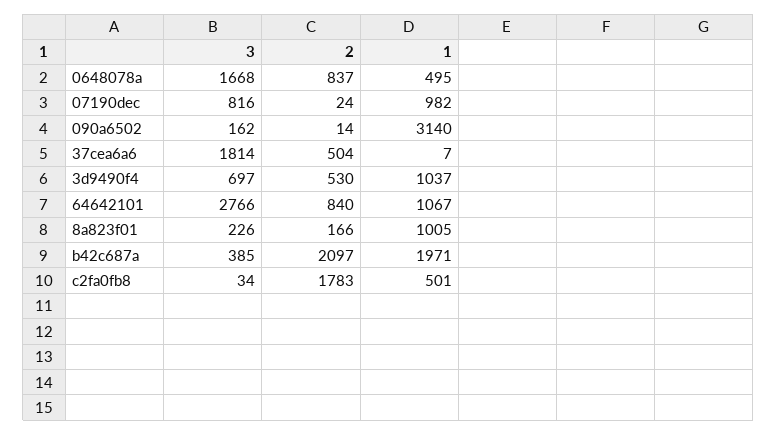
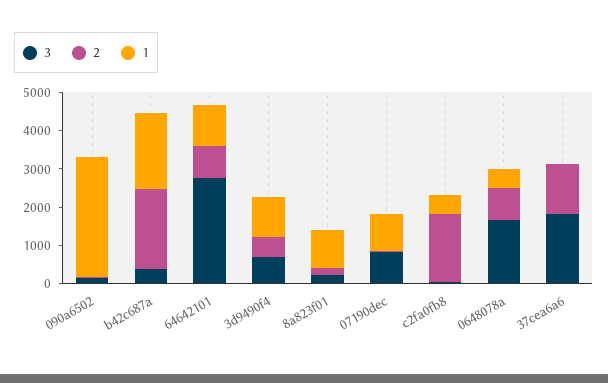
2, 37cea6a6: 504 -> 1250

